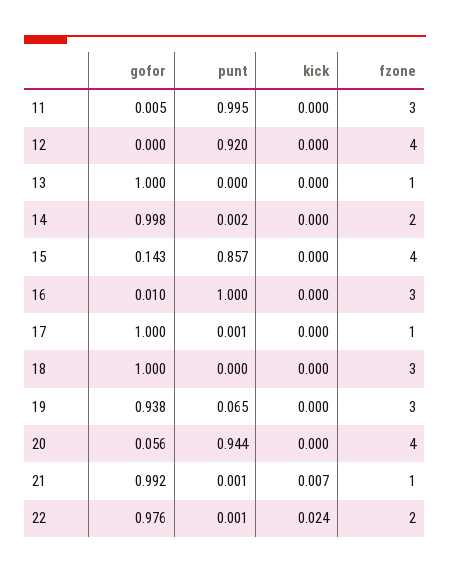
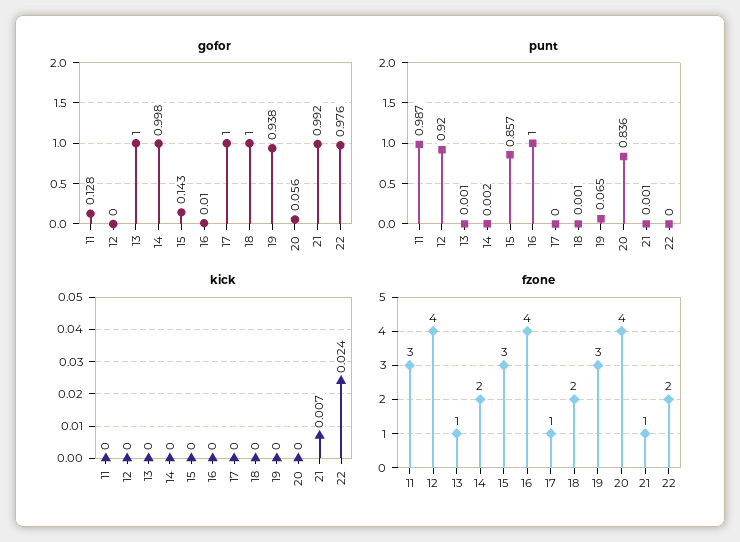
gofor, 11: 0.005 -> 0.128
punt, 11: 0.995 -> 0.987
punt, 13: 0 -> 0.001
fzone, 15: 4 -> 3
fzone, 16: 3 -> 4
punt, 17: 0.001 -> 0
punt, 18: 0 -> 0.001
fzone, 18: 3 -> 2
punt, 20: 0.944 -> 0.836
punt, 22: 0.001 -> 0

